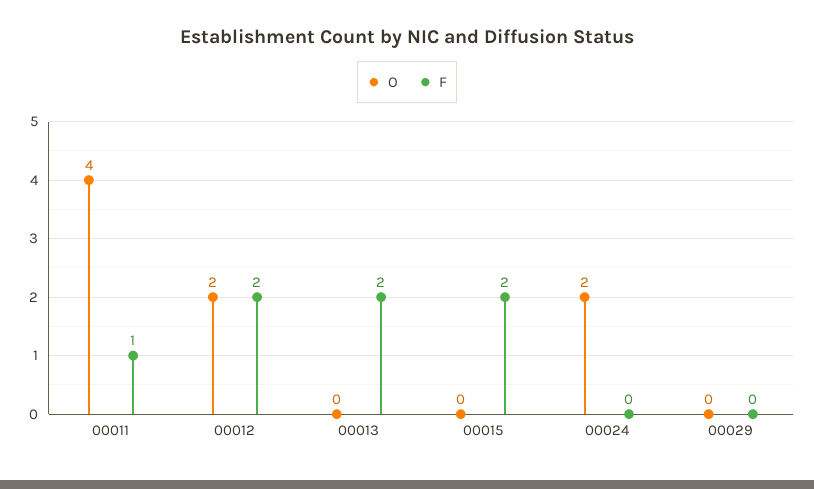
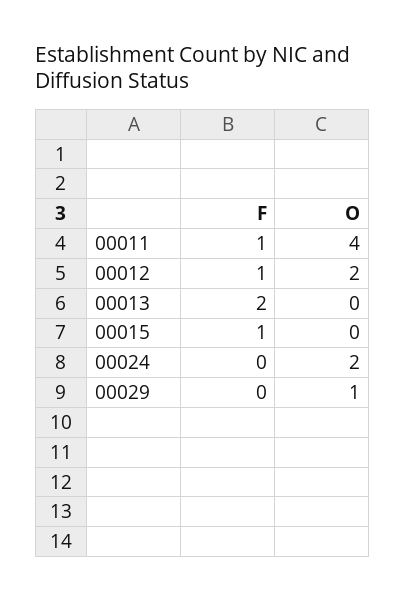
F, 00012: 2 -> 1
F, 00015: 2 -> 1
O, 00029: 0 -> 1

